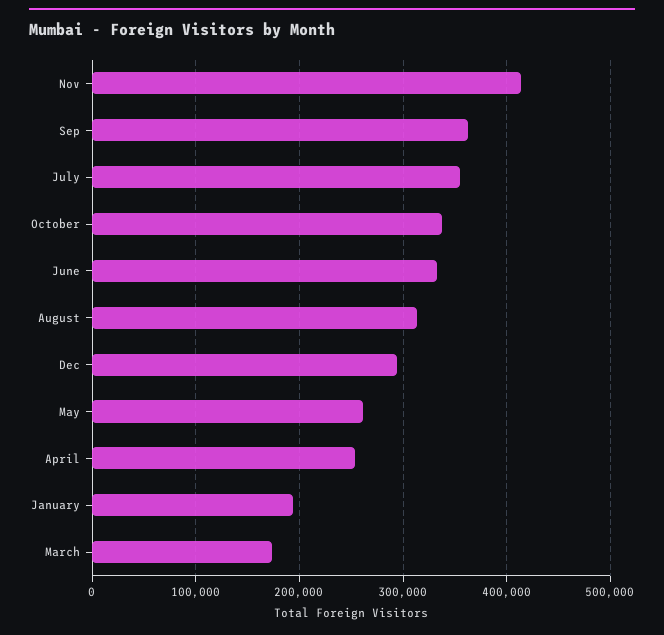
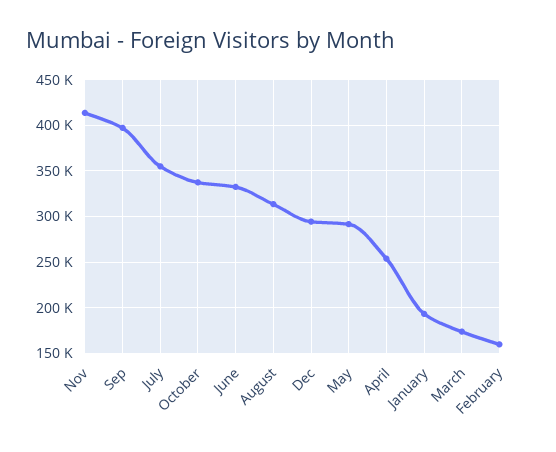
Sep: 360000 -> 400000
May: 260000 -> 290000
February: none -> 160000

